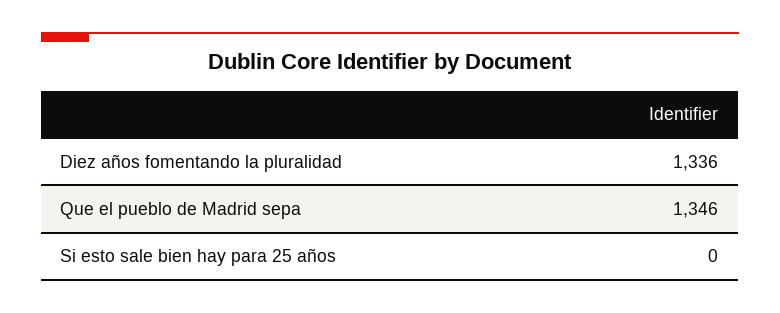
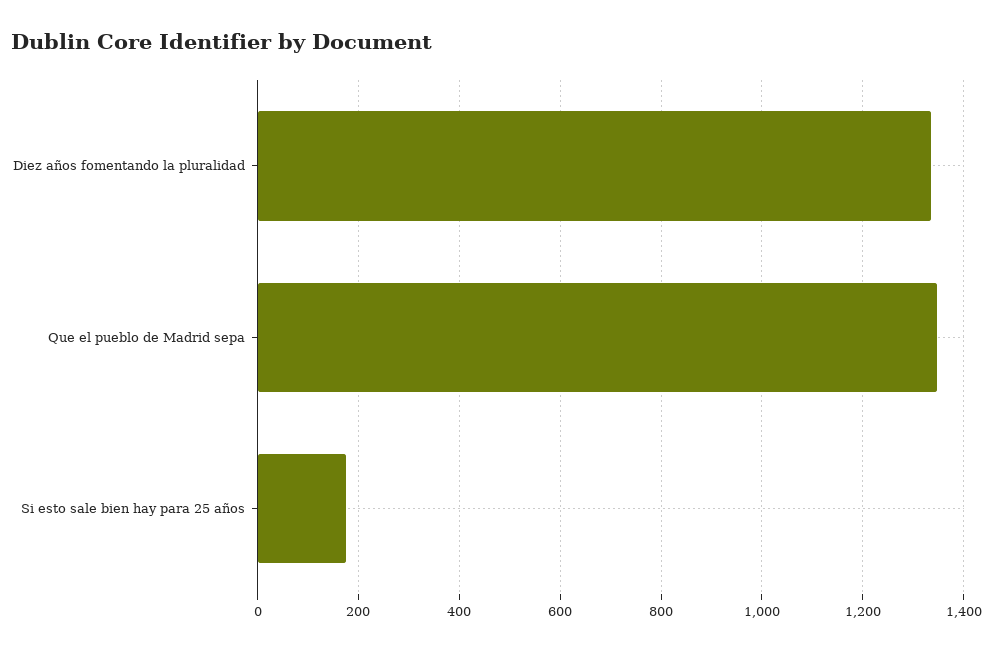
Si esto sale bien hay para 25 años: 0 -> 180

